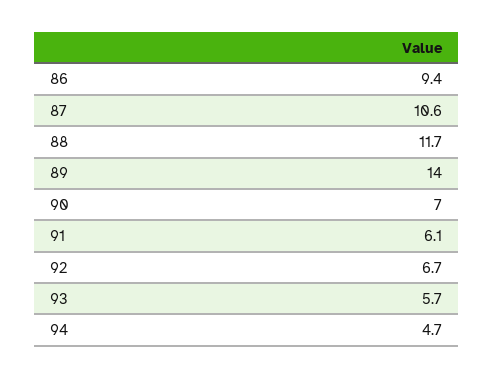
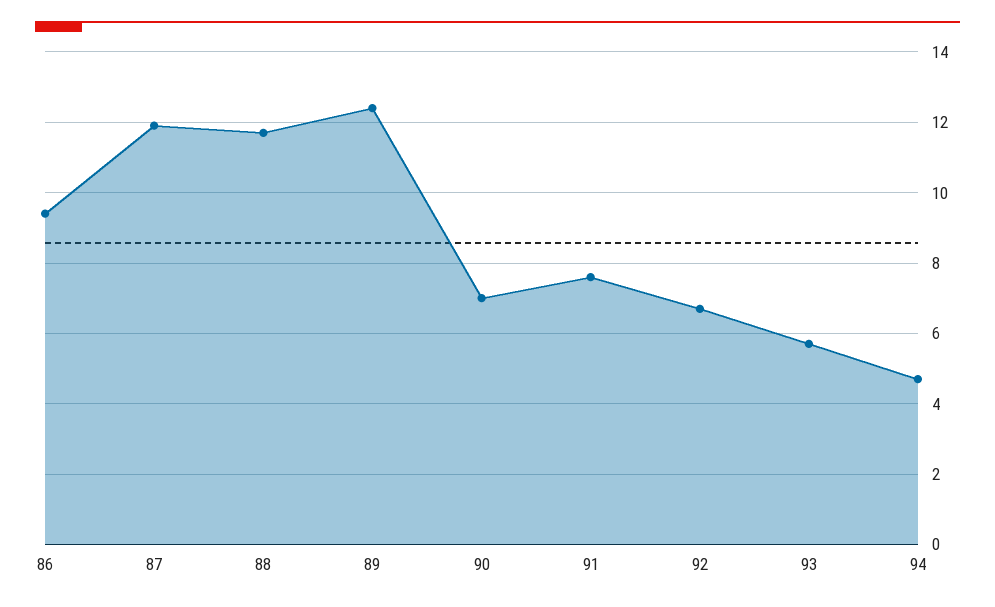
87: 10.6 -> 12
89: 14 -> 12.5
91: 6.1 -> 7.5

